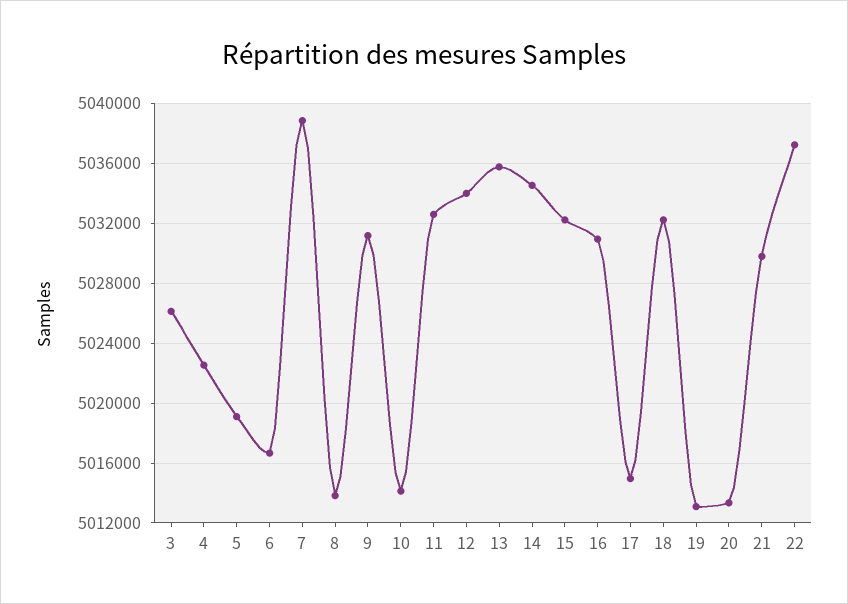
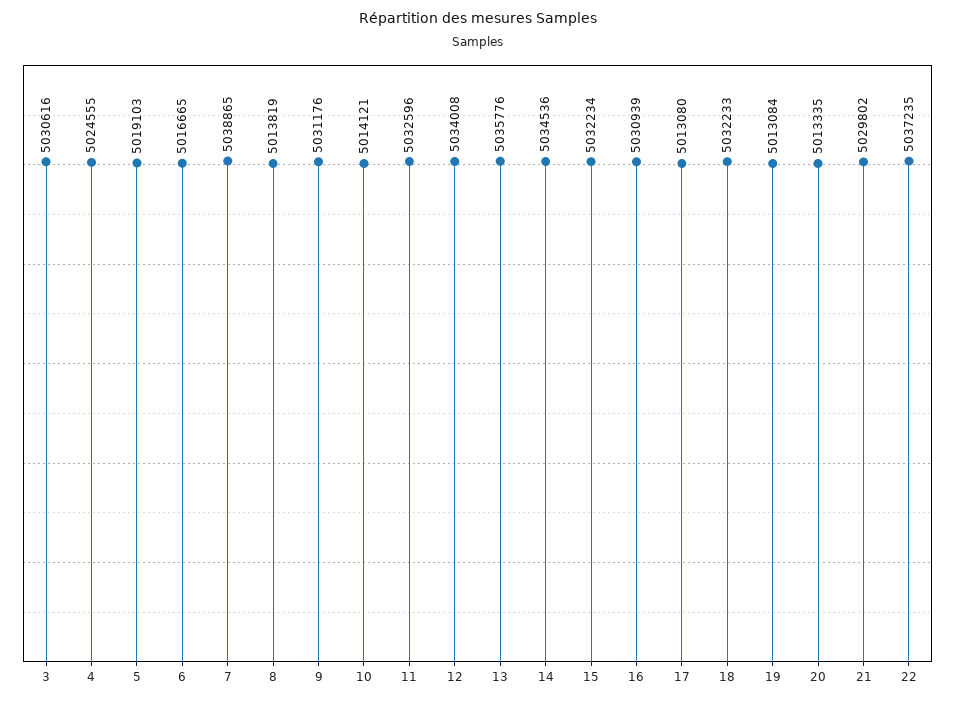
3: 5026000 -> 5030616
4: 5022500 -> 5024555
17: 5015000 -> 5013080

